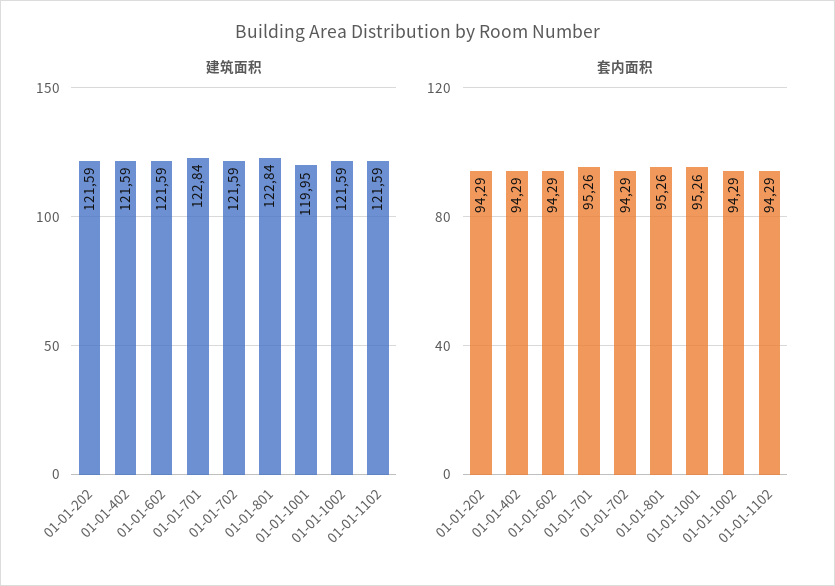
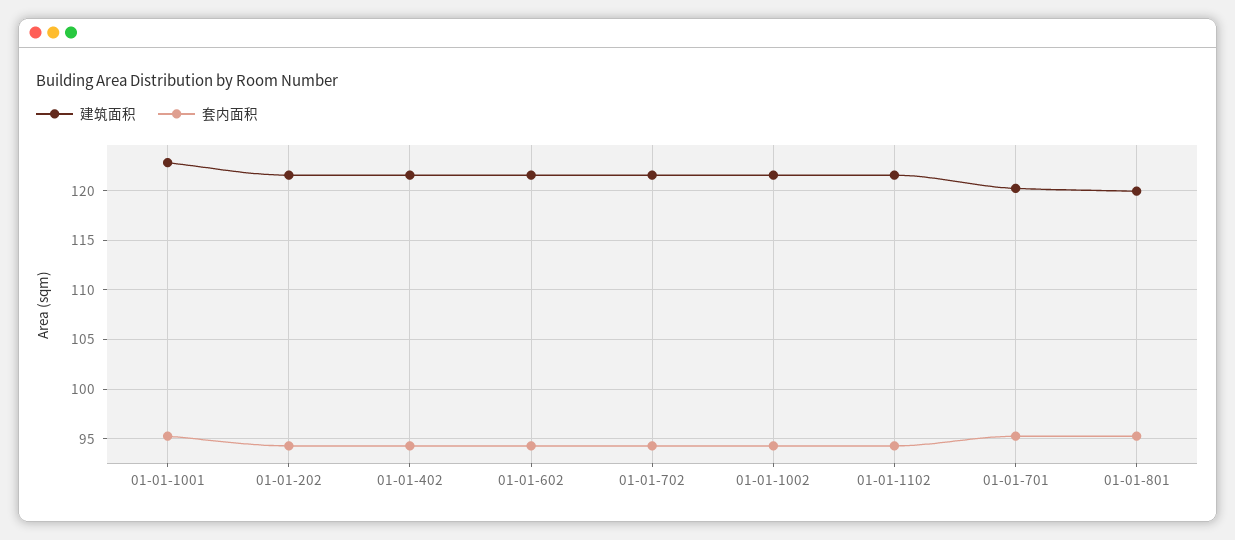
建筑面积, 01-01-701: 122.84 -> 120
建筑面积, 01-01-801: 122.84 -> 120
建筑面积, 01-01-1001: 119.95 -> 123

